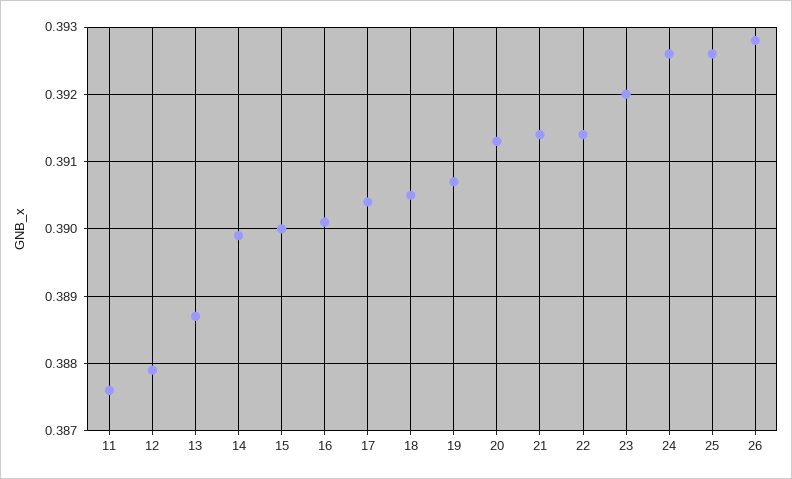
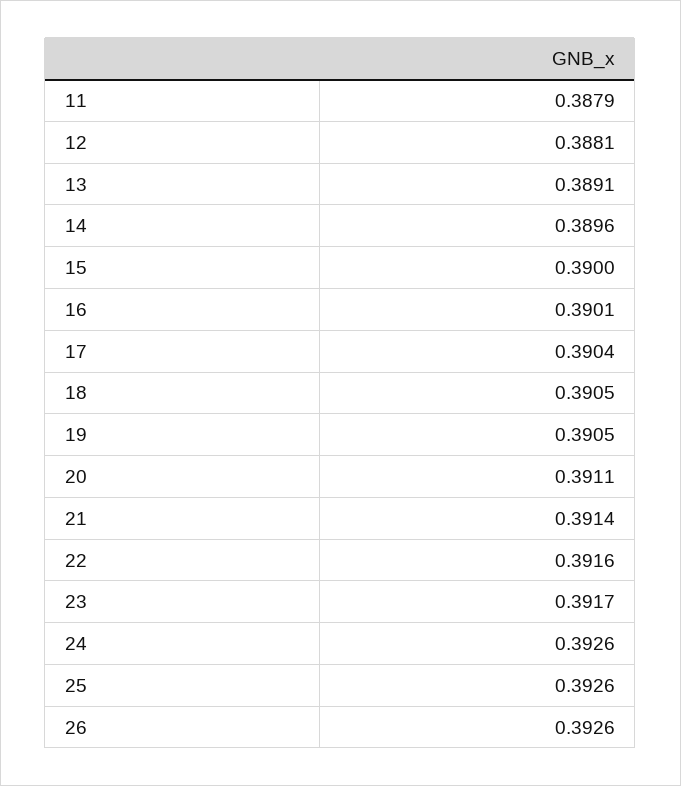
11: 0.3876 -> 0.3879
12: 0.3879 -> 0.3881
13: 0.3887 -> 0.3891
14: 0.3899 -> 0.3896
19: 0.3907 -> 0.3905
20: 0.3913 -> 0.3911
22: 0.3914 -> 0.3916
23: 0.392 -> 0.3917
26: 0.3928 -> 0.3926

